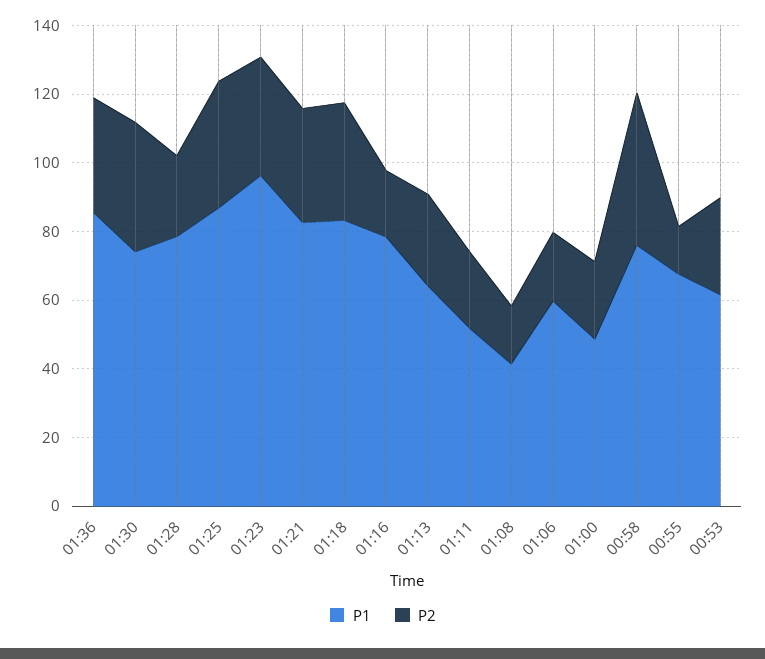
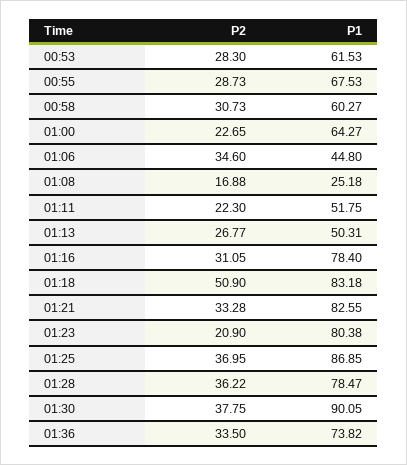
P1, 01:36: 85 -> 73.82
P1, 01:30: 75 -> 90.05
P2, 01:28: 25 -> 36.22
P1, 01:23: 95 -> 80.38
P2, 01:23: 35 -> 20.9
P2, 01:18: 35 -> 50.9
P2, 01:16: 20 -> 31.05
P1, 01:13: 65 -> 50.31
P1, 01:08: 40 -> 25.18
P1, 01:06: 60 -> 44.8
P2, 01:06: 20 -> 34.6
P1, 01:00: 50 -> 64.27
P1, 00:58: 75 -> 60.27
P2, 00:58: 45 -> 30.73
P2, 00:55: 15 -> 28.73

